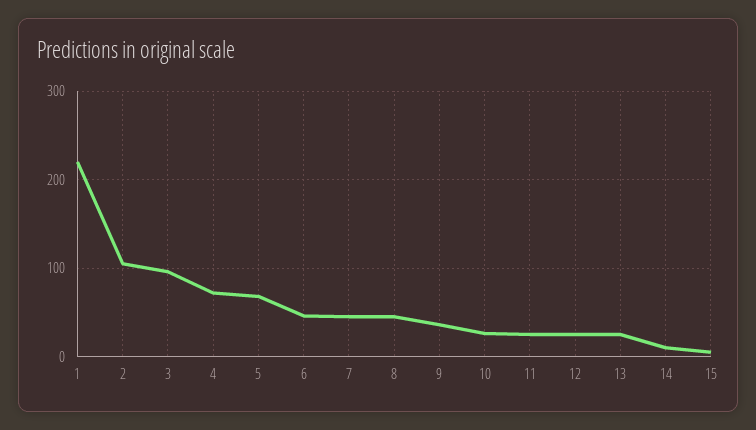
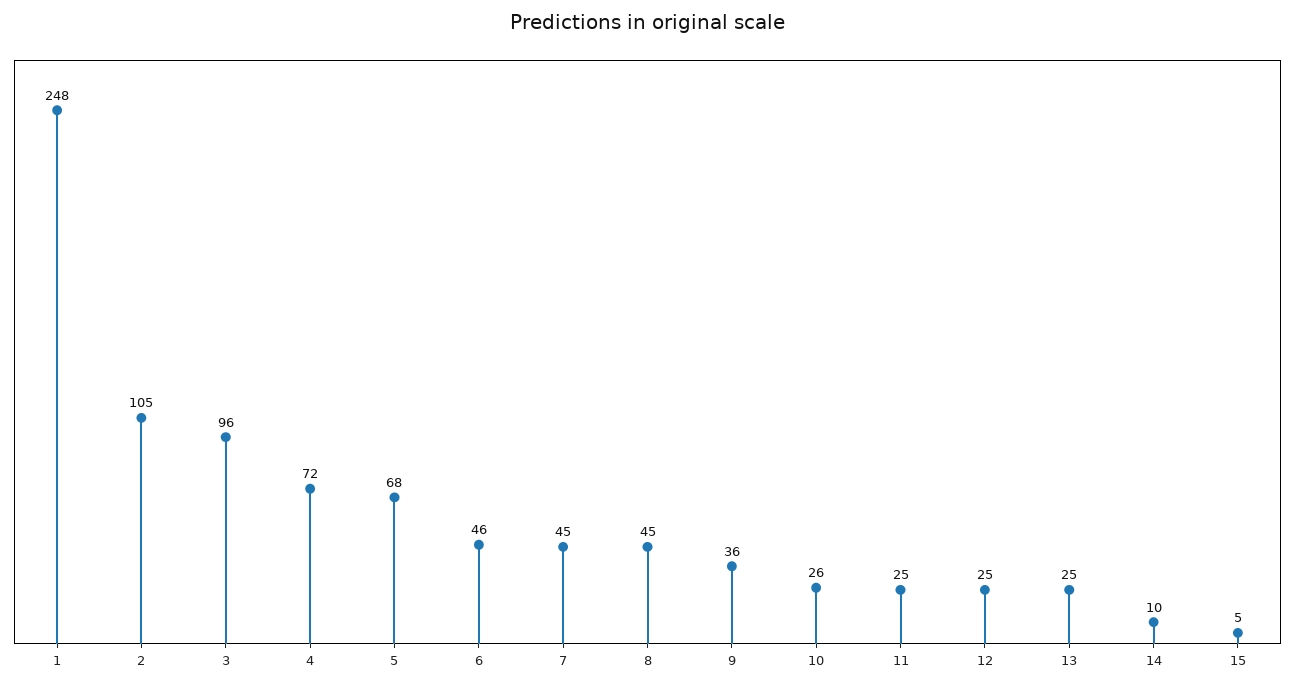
1: 220 -> 248

